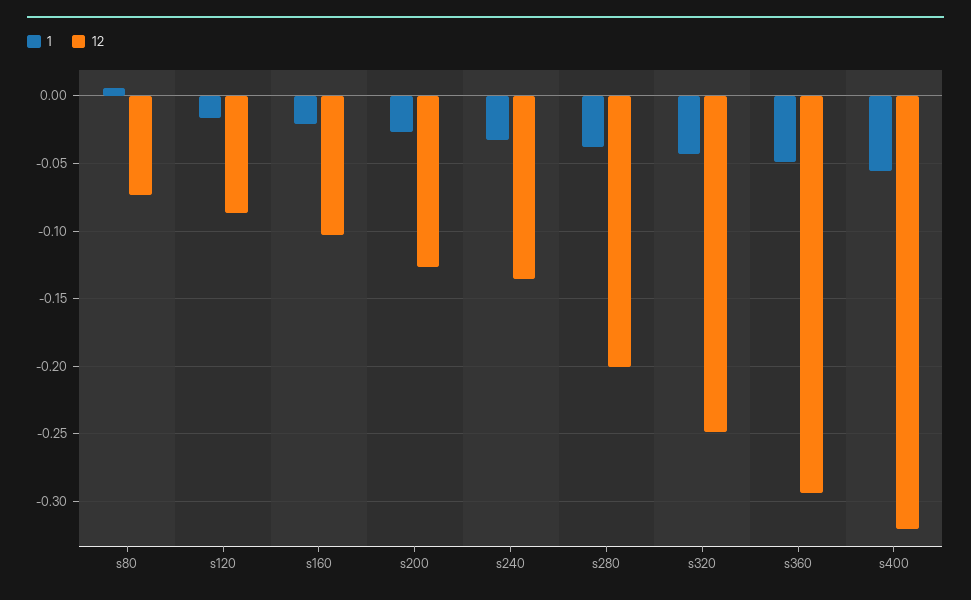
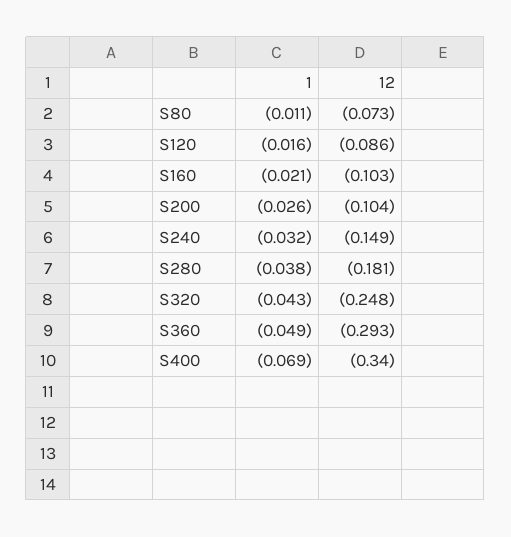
1, s80: 0.005 -> -0.011
12, s200: -0.125 -> -0.104
12, s240: -0.135 -> -0.149
12, s280: -0.2 -> -0.181
1, s400: -0.055 -> -0.069
12, s400: -0.32 -> -0.34

